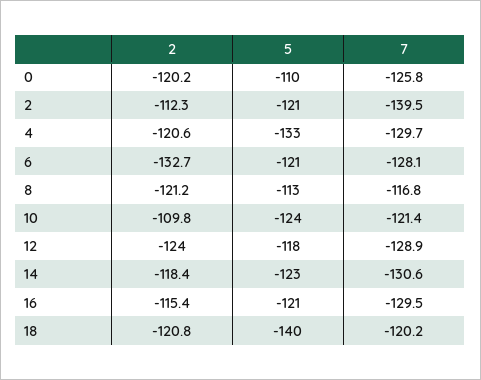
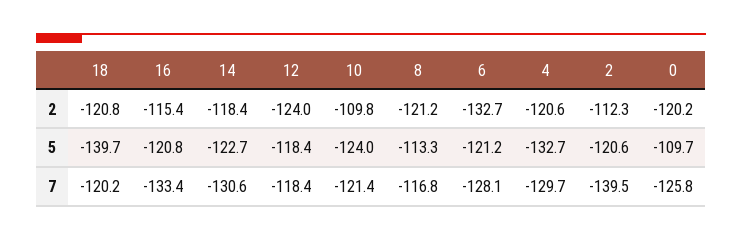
7, 12: -128.9 -> -118.4
7, 16: -129.5 -> -133.4

